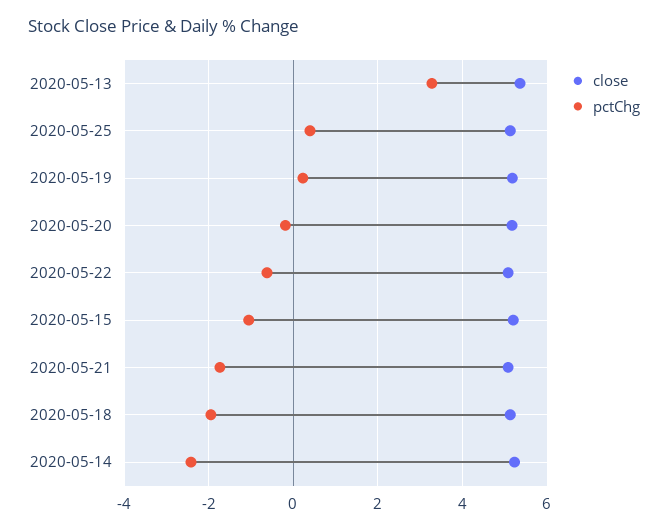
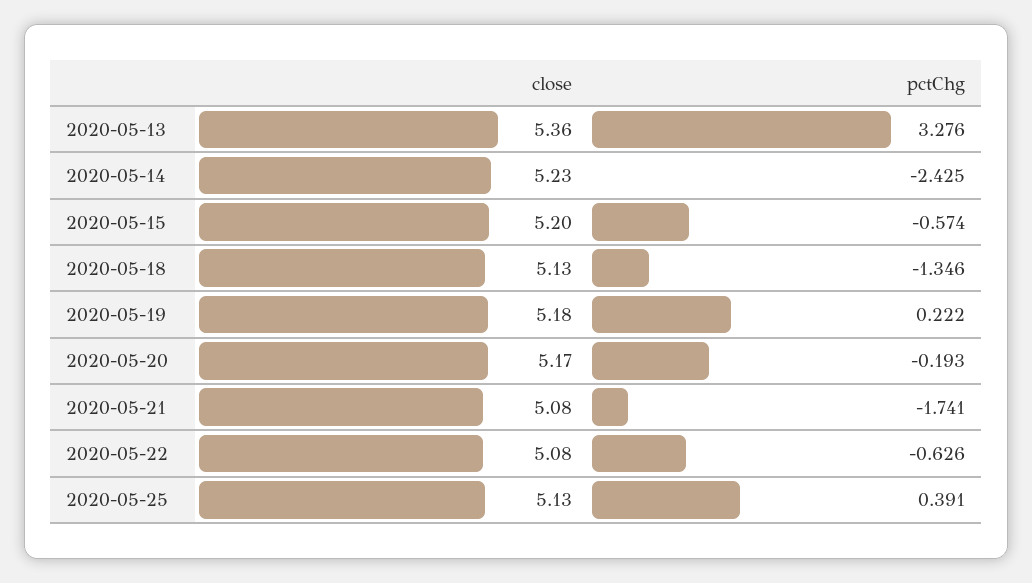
pctChg, 2020-05-15: -1 -> -0.574
pctChg, 2020-05-18: -2 -> -1.346

